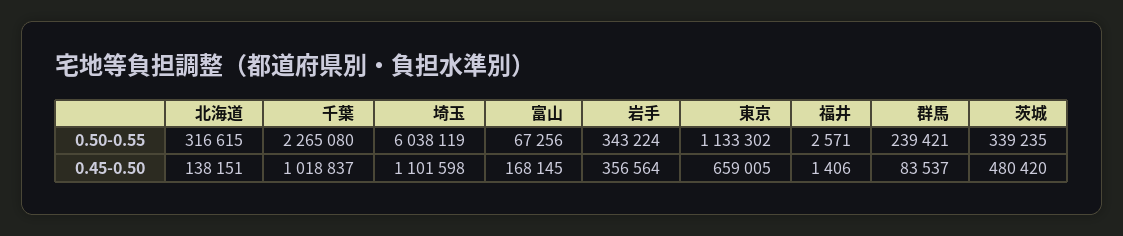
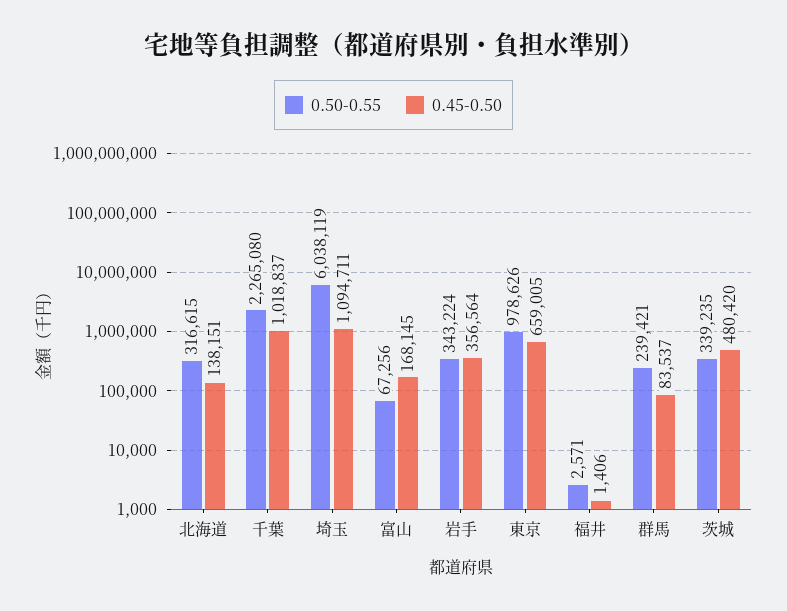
0.50-0.55, 東京: 1133302 -> 978626
0.45-0.50, 埼玉: 1101598 -> 1094711

